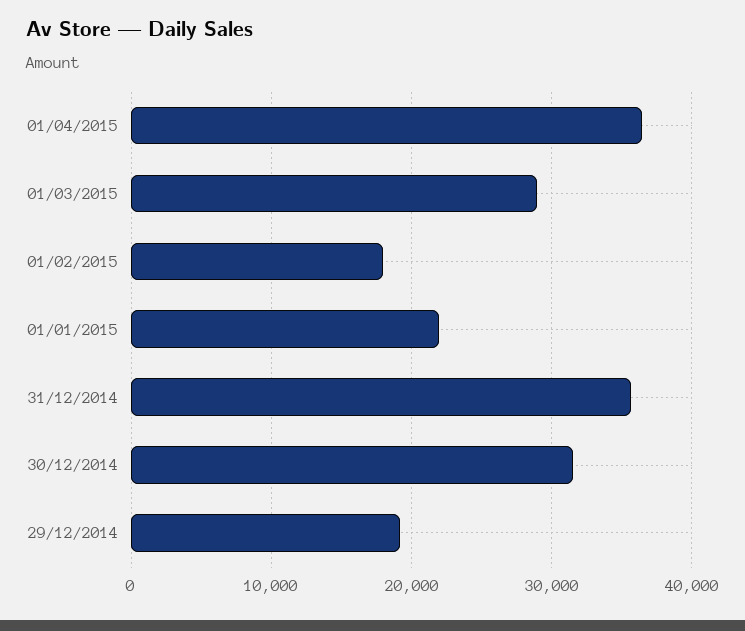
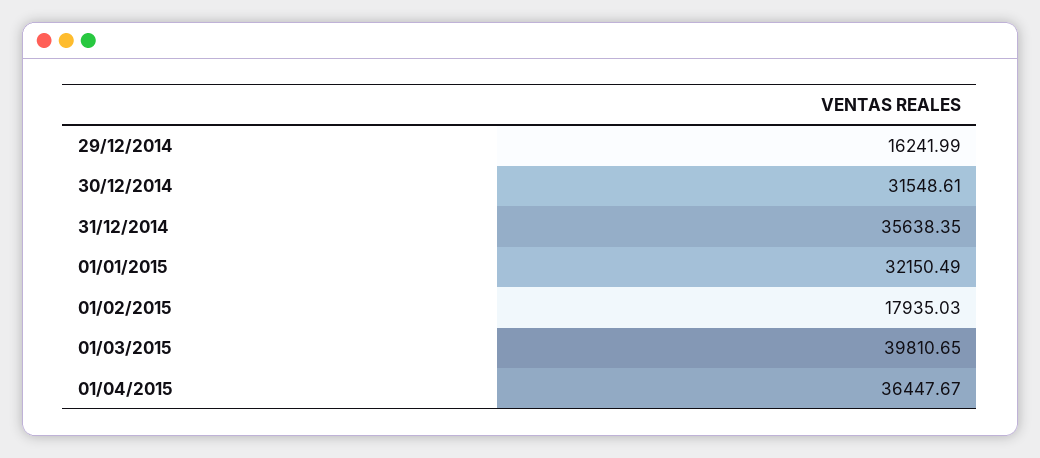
01/03/2015: 29000 -> 39810.65
01/01/2015: 22000 -> 32150.49
29/12/2014: 19000 -> 16241.99

